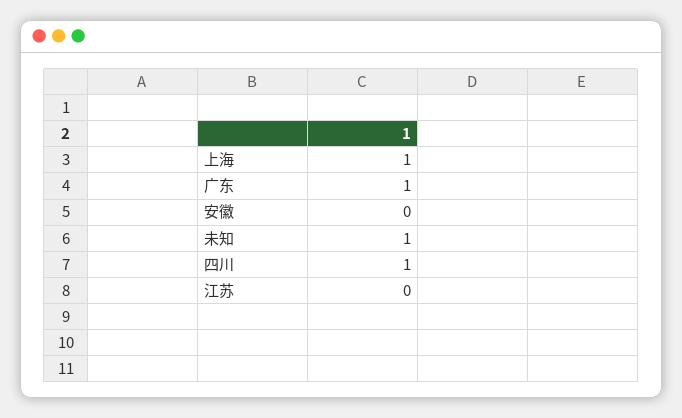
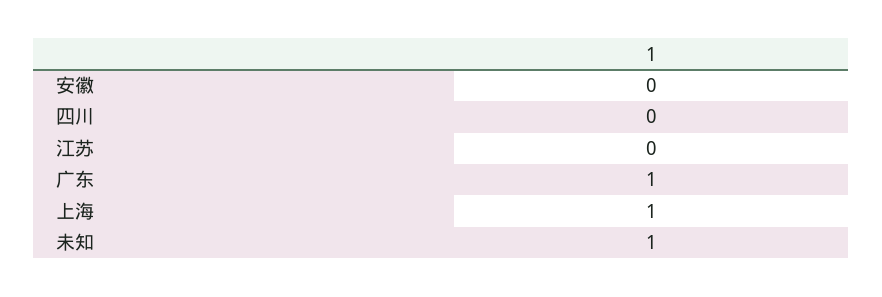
四川: 1 -> 0

